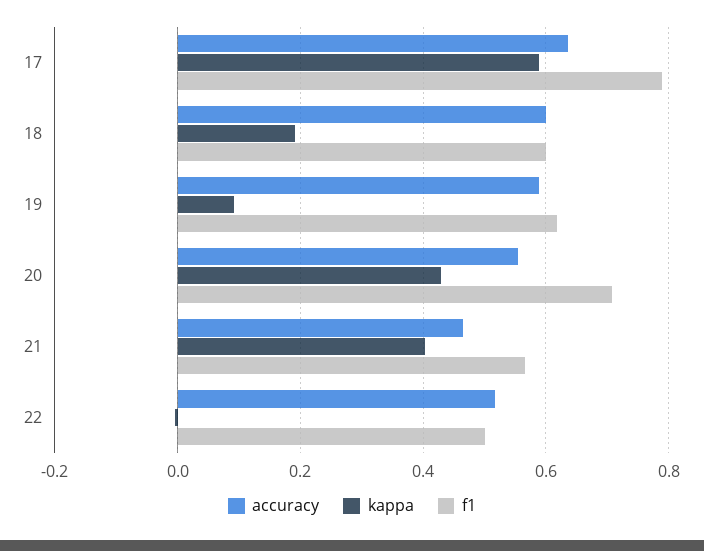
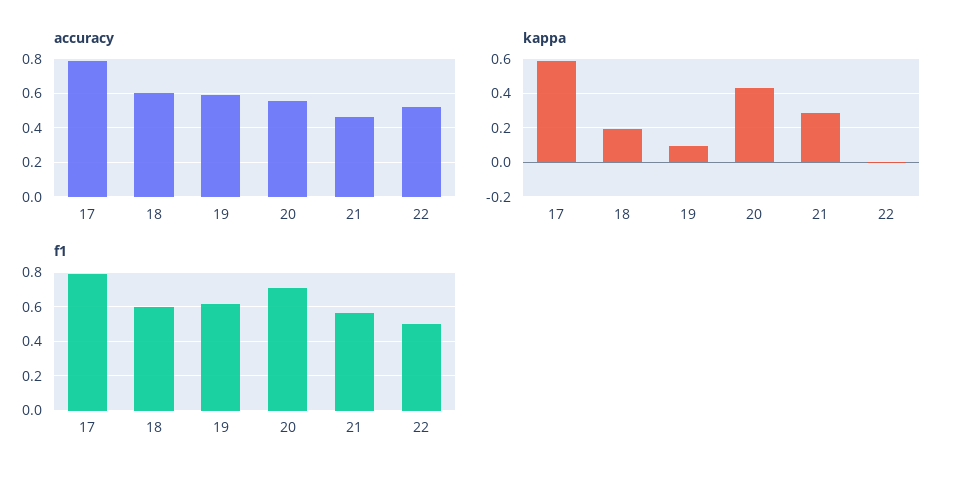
accuracy, 17: 0.64 -> 0.8
kappa, 21: 0.4 -> 0.3

